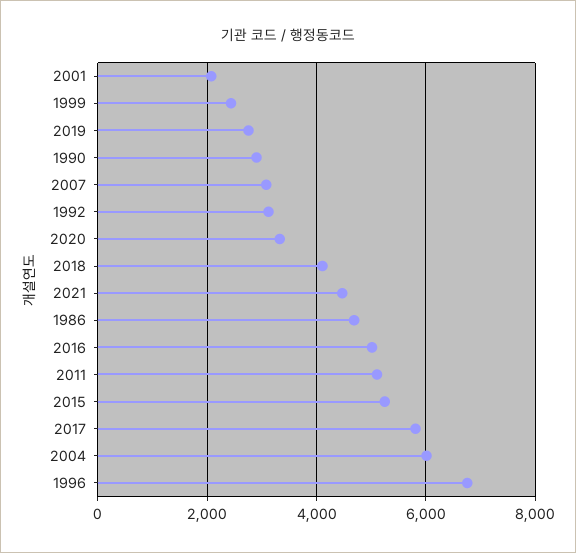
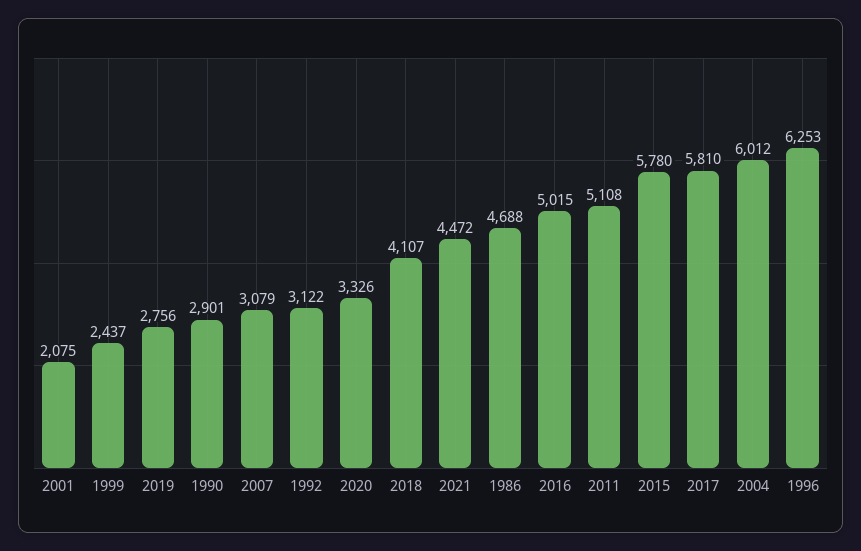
2015: 5200 -> 5780
1996: 6800 -> 6253

